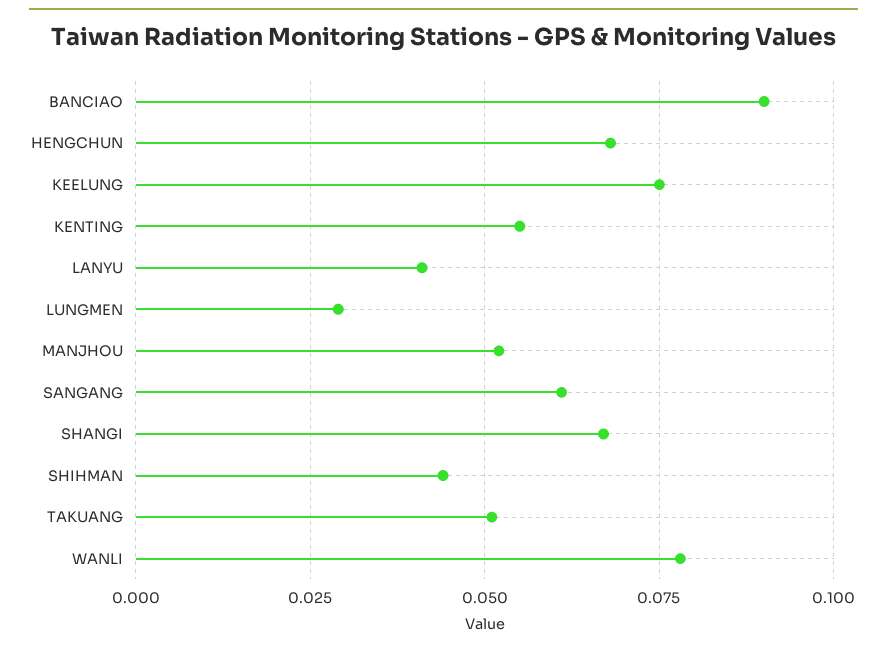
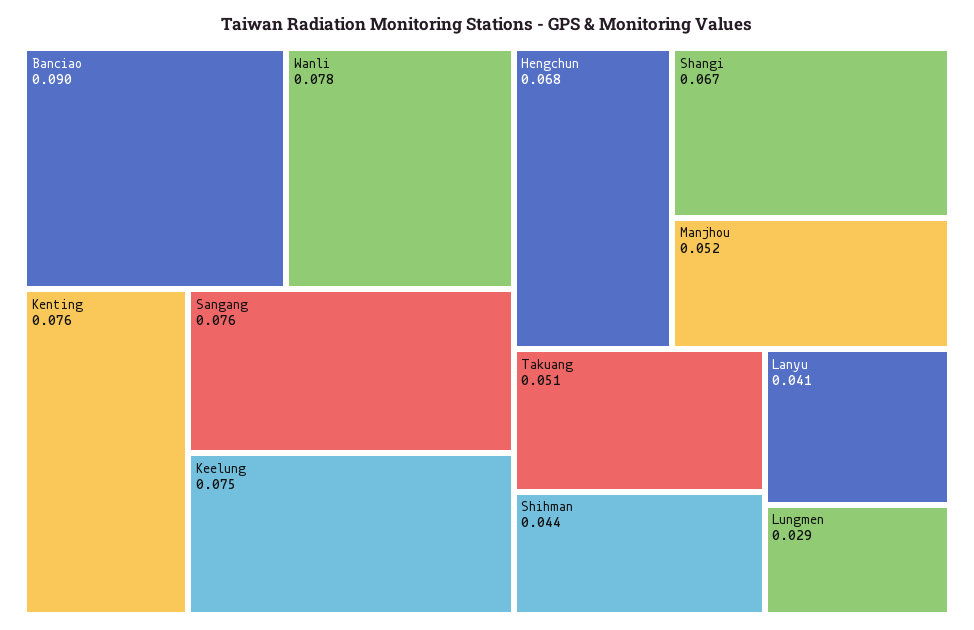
KENTING: 0.055 -> 0.076
SANGANG: 0.06 -> 0.076

